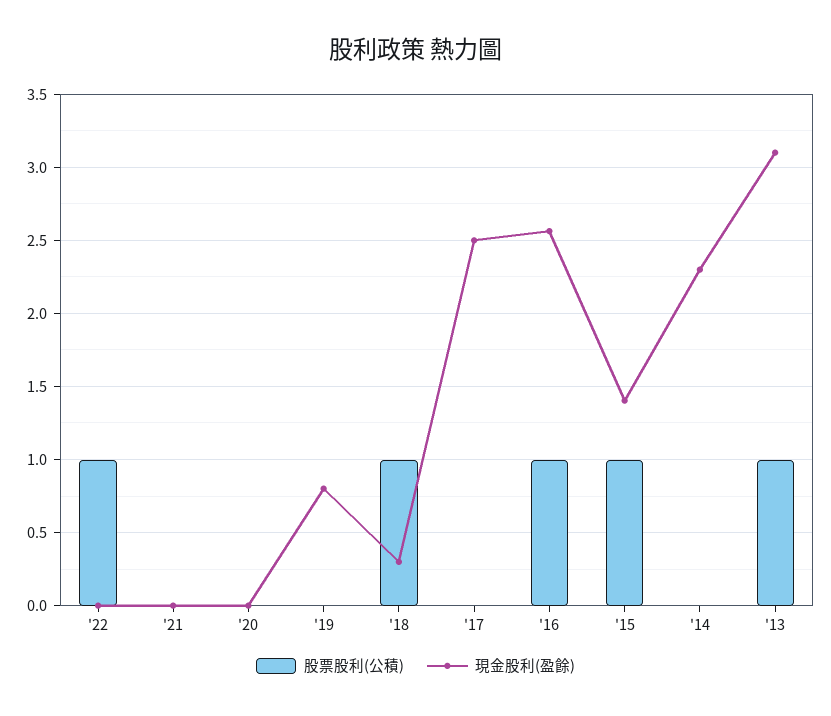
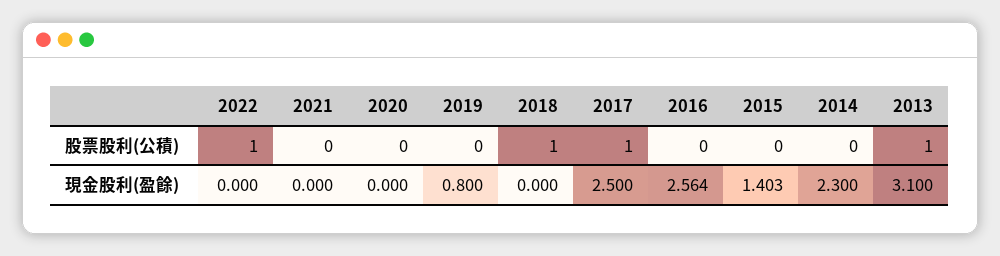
現金股利(盈餘), '18: 0.3 -> 0
股票股利(公積), '17: 0 -> 1
股票股利(公積), '16: 1 -> 0
股票股利(公積), '15: 1 -> 0

